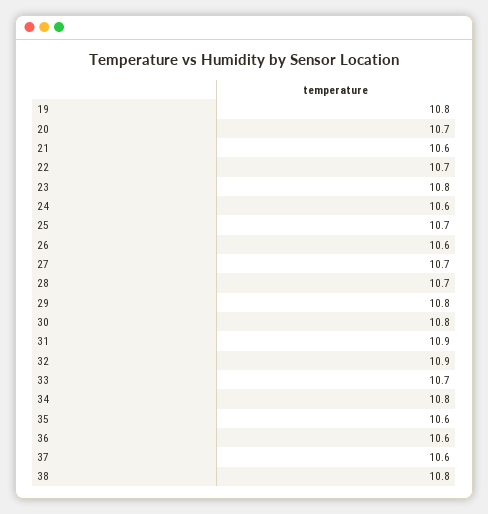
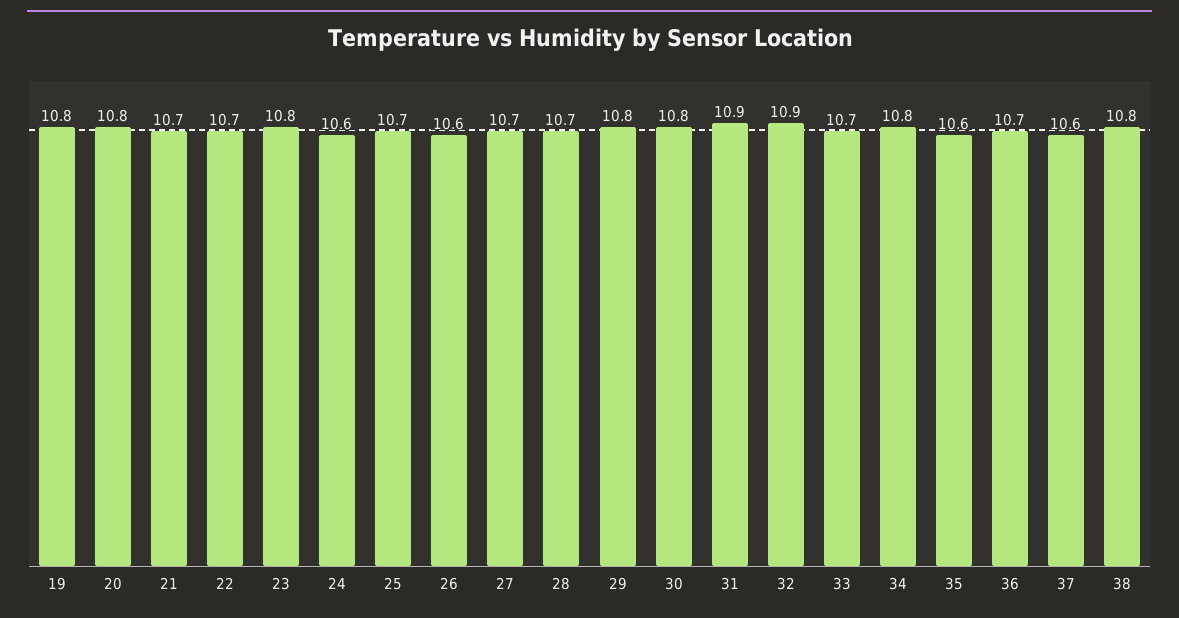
20: 10.7 -> 10.8
21: 10.6 -> 10.7
36: 10.6 -> 10.7

